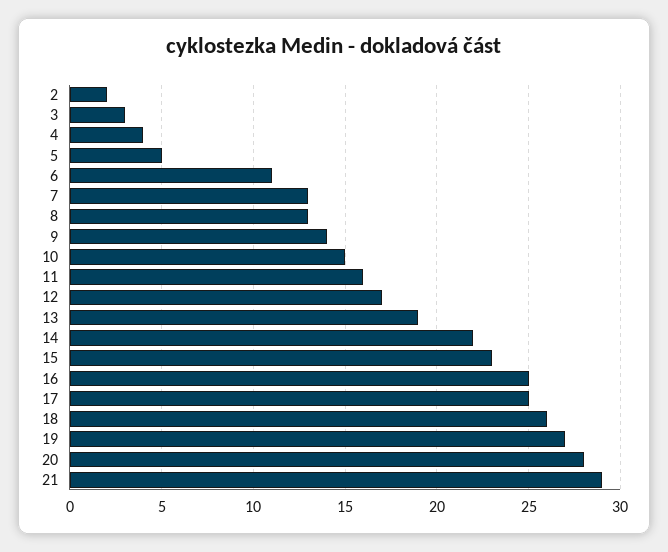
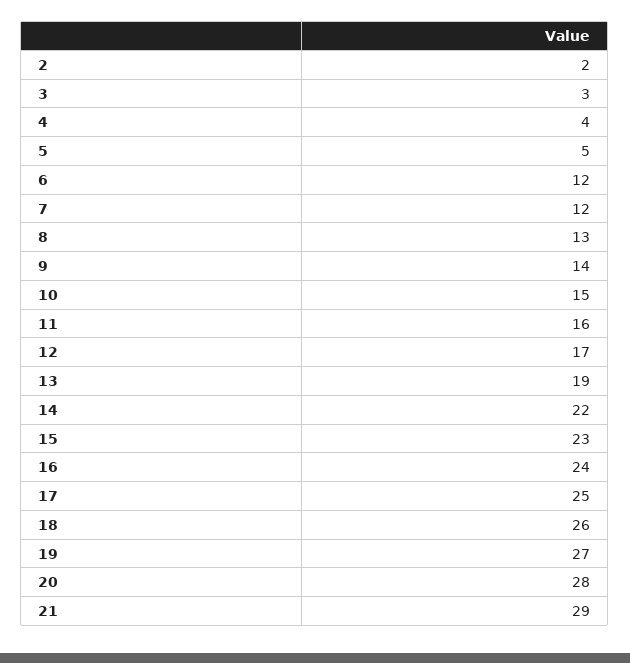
6: 11 -> 12
7: 13 -> 12
16: 25 -> 24

